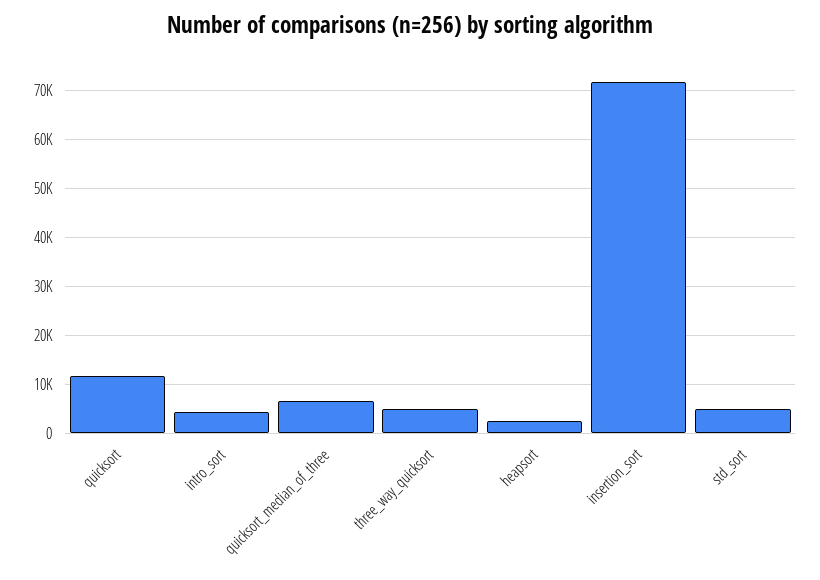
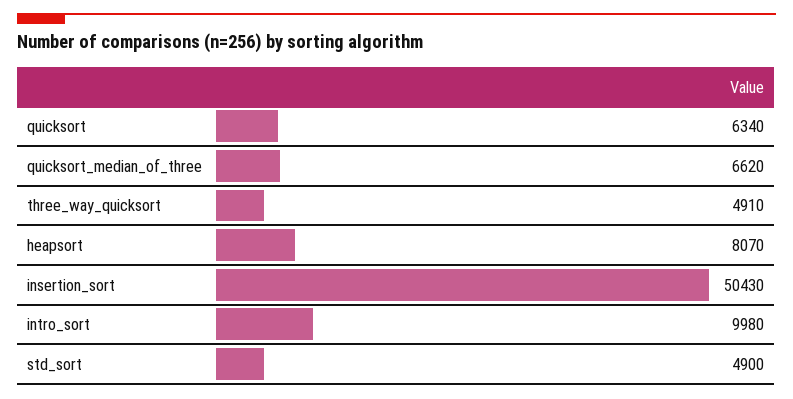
quicksort: 12000 -> 6340
intro_sort: 4000 -> 9980
heapsort: 2000 -> 8070
insertion_sort: 72000 -> 50430

